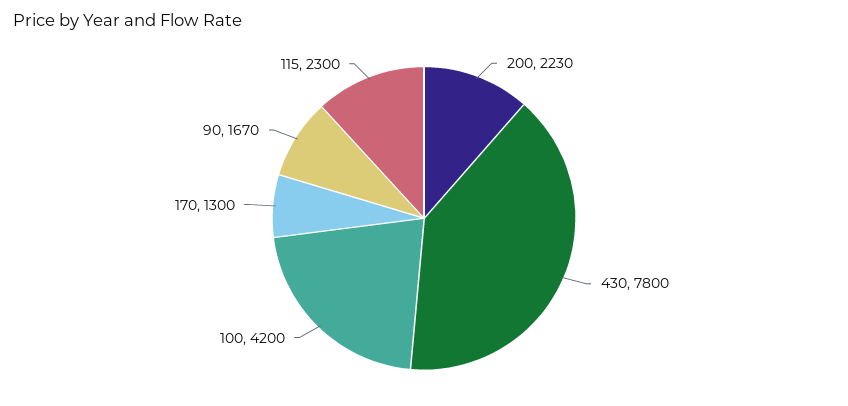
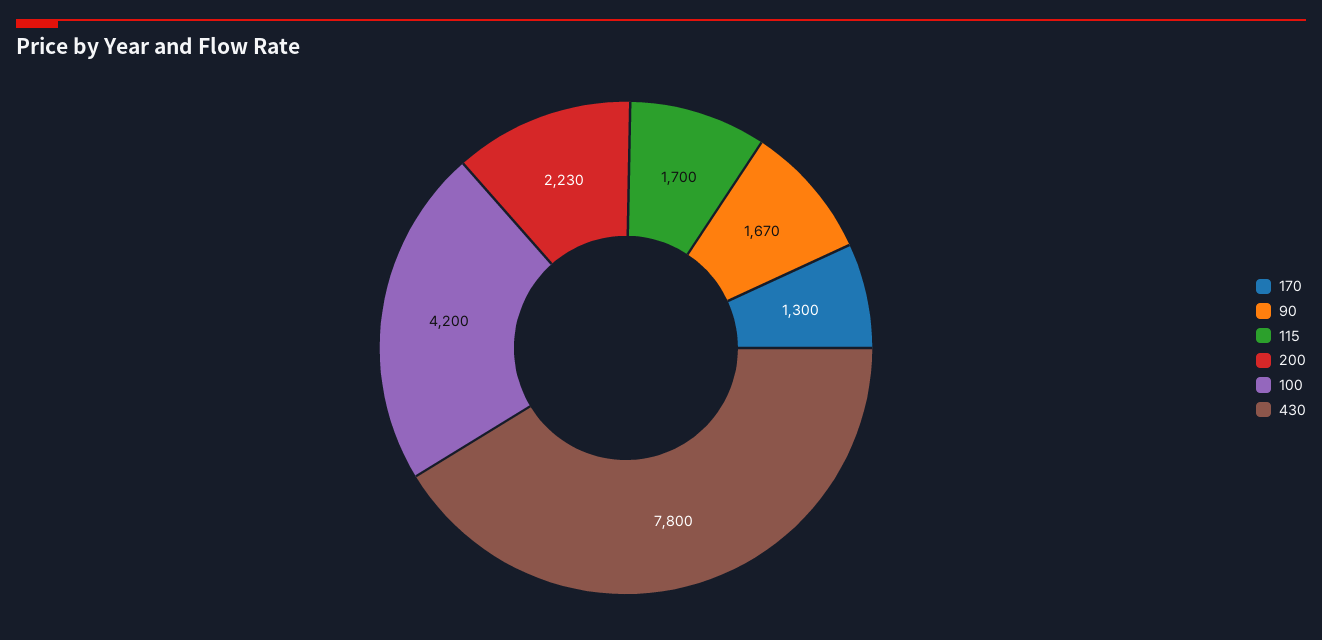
115: 2300 -> 1700

